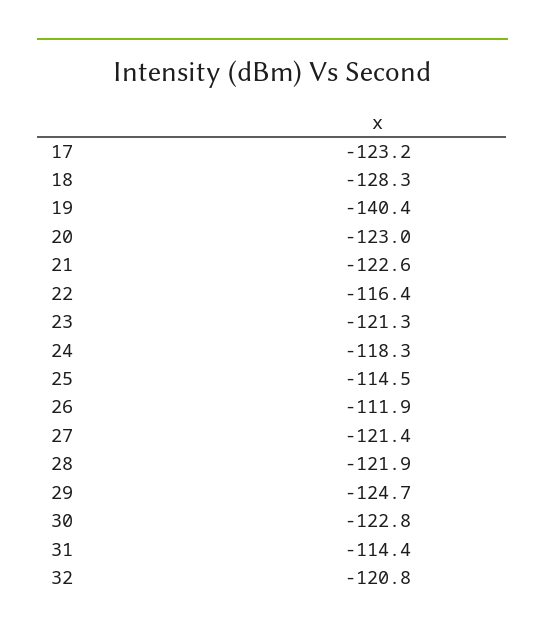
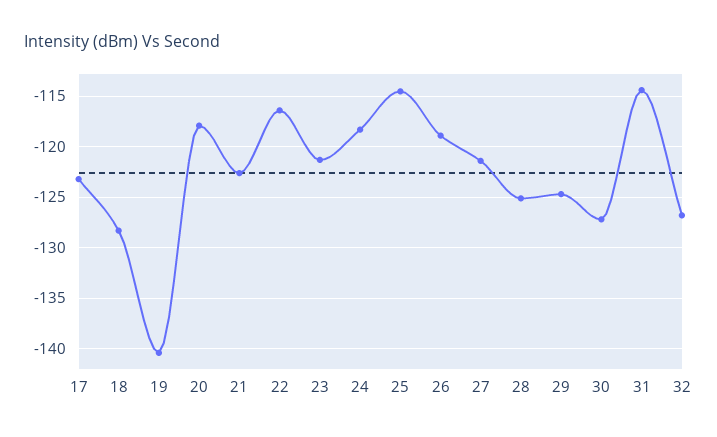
20: -123 -> -118
26: -111.9 -> -119
28: -121.9 -> -125
30: -122.8 -> -127
32: -120.8 -> -127

